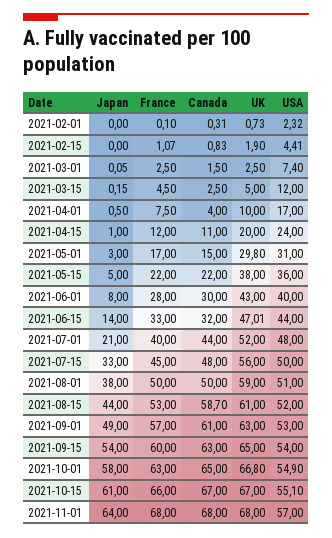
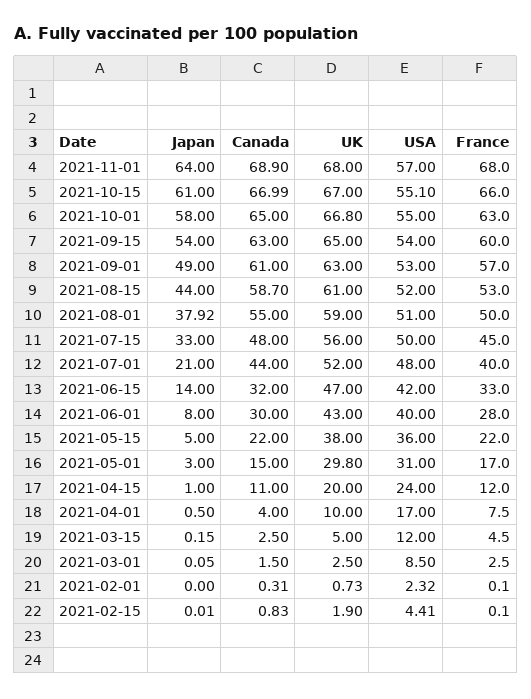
Japan, 2021-02-15: 0 -> 0.01
France, 2021-02-15: 1.07 -> 0.1
USA, 2021-03-01: 7.4 -> 8.5
UK, 2021-06-15: 47.01 -> 47
USA, 2021-06-15: 44 -> 42
Japan, 2021-08-01: 38 -> 37.92
Canada, 2021-08-01: 50 -> 55
USA, 2021-10-01: 54.9 -> 55
Canada, 2021-10-15: 67 -> 66.99
Canada, 2021-11-01: 68 -> 68.9

